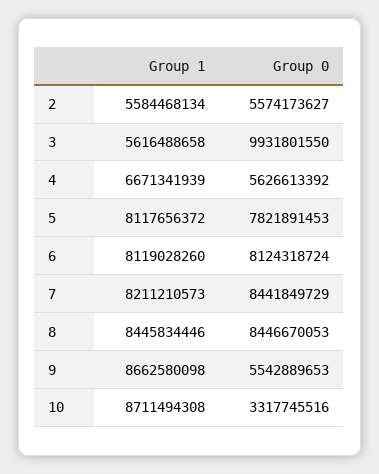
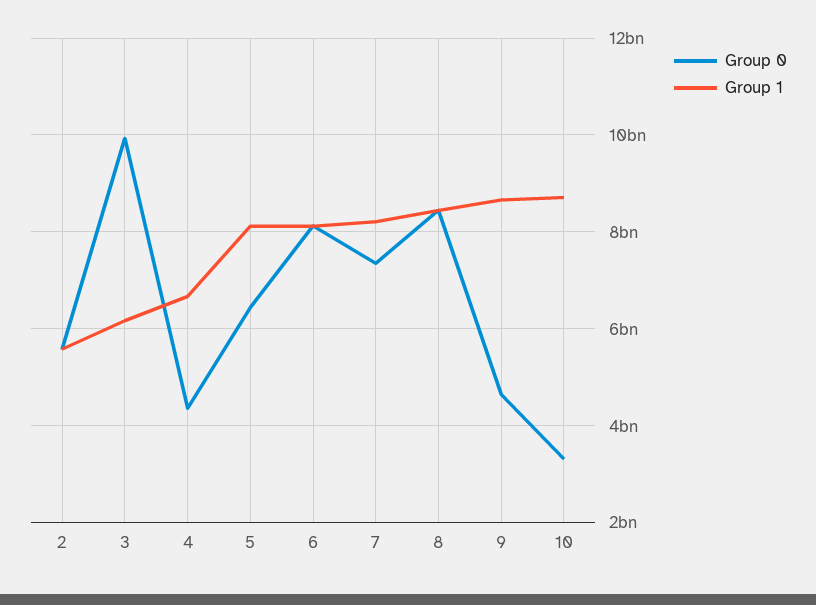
Group 1, 3: 5616488658 -> 6200000000
Group 0, 4: 5626613392 -> 4400000000
Group 0, 5: 7821891453 -> 6400000000
Group 0, 7: 8441849729 -> 7400000000
Group 0, 9: 5542889653 -> 4600000000

